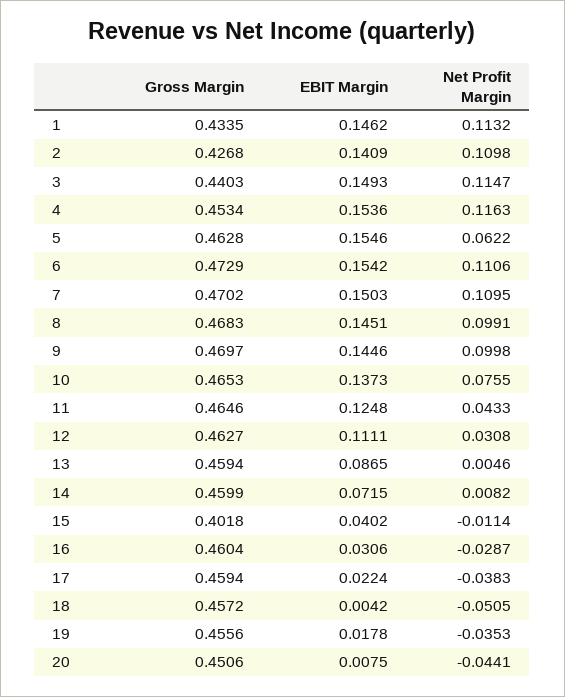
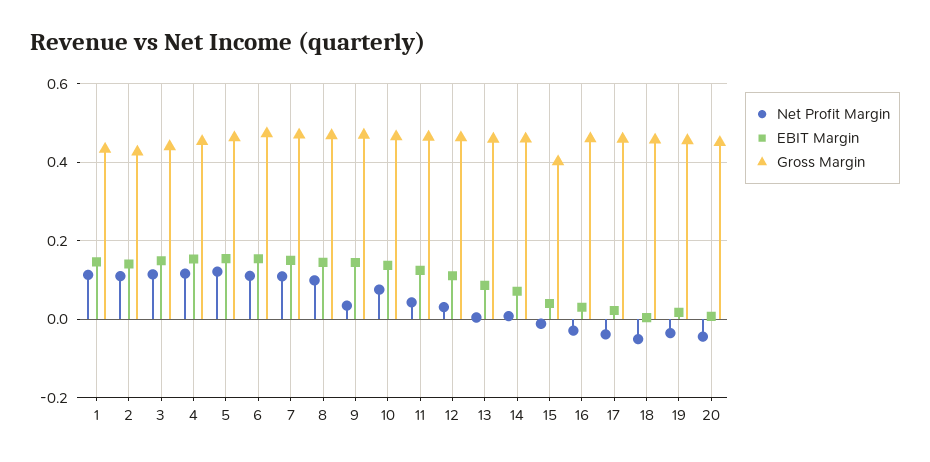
Net Profit Margin, 5: 0.0622 -> 0.12
Net Profit Margin, 9: 0.0998 -> 0.04

